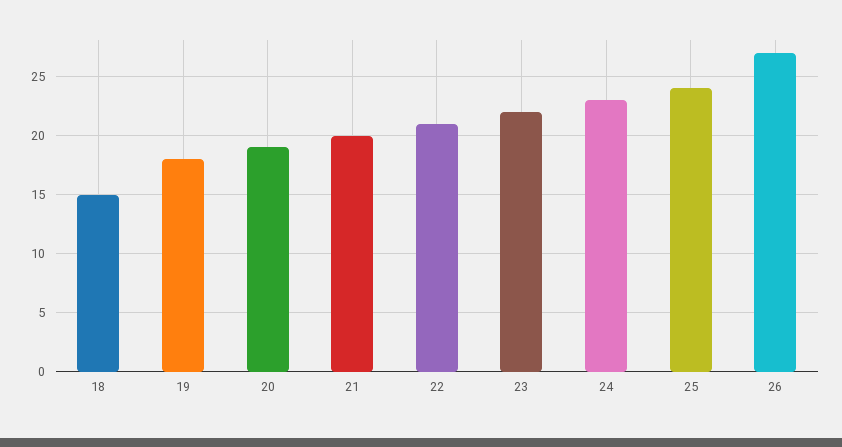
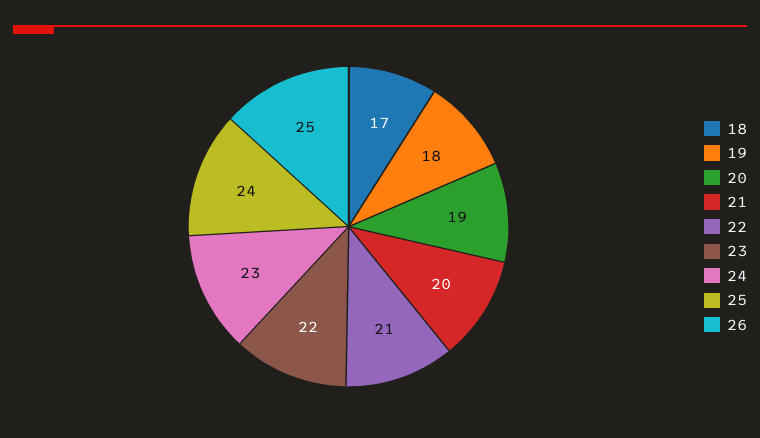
18: 15 -> 17
26: 27 -> 25

